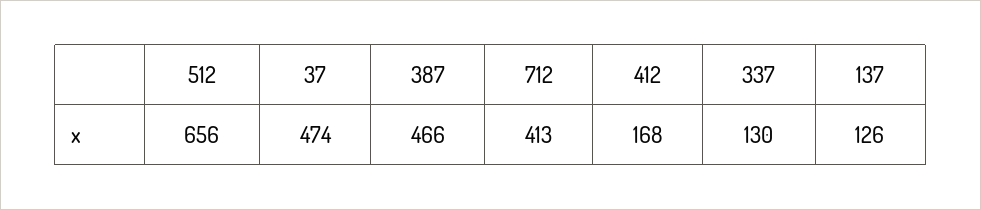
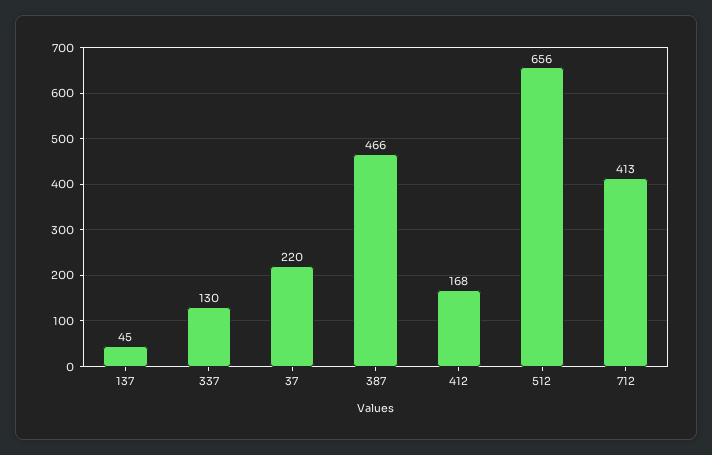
37: 474 -> 220
137: 126 -> 45

